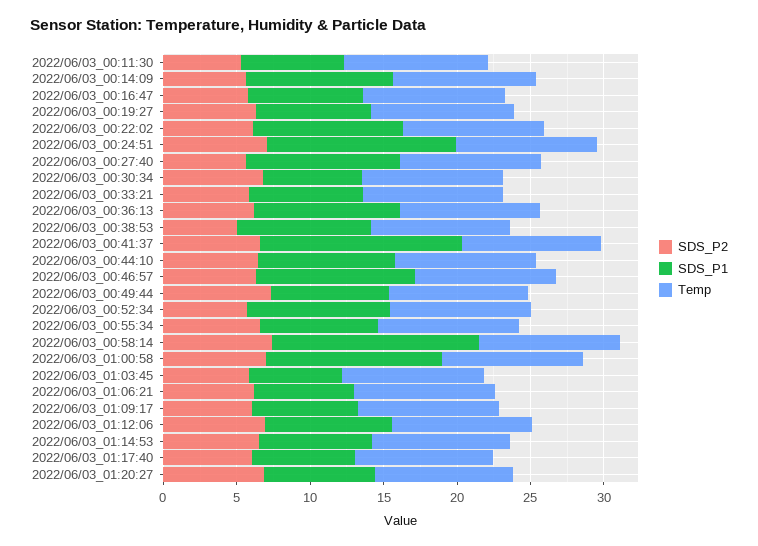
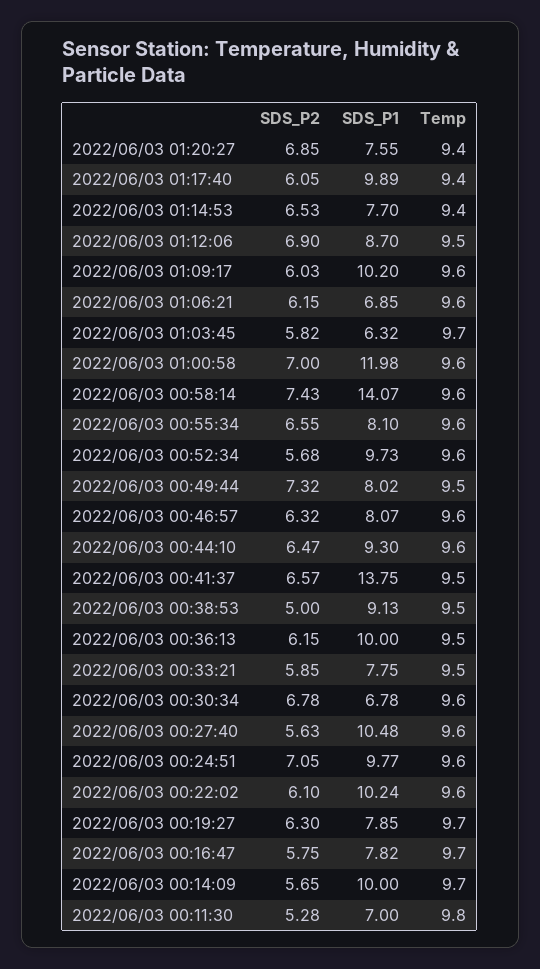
SDS_P1, 2022/06/03_00:24:51: 13 -> 9.77
SDS_P1, 2022/06/03_00:46:57: 11 -> 8.07
SDS_P1, 2022/06/03_01:09:17: 7 -> 10.2
SDS_P1, 2022/06/03_01:17:40: 7 -> 9.89

